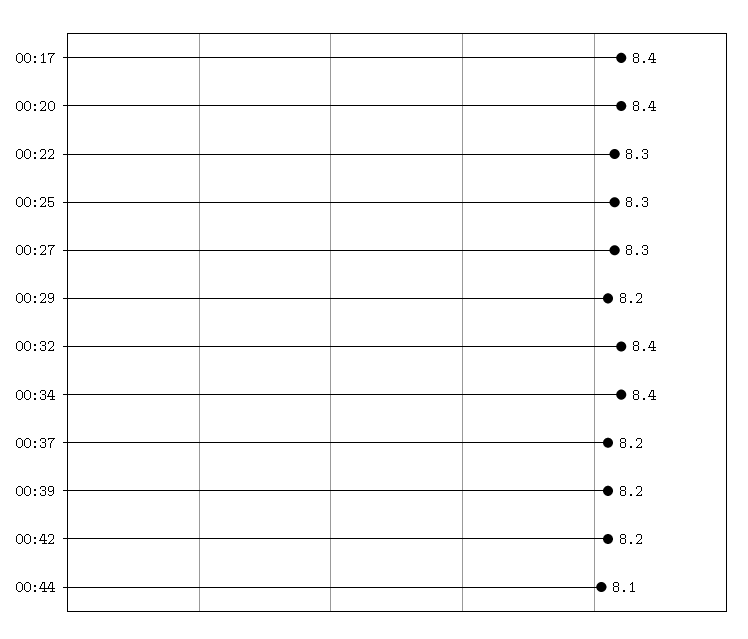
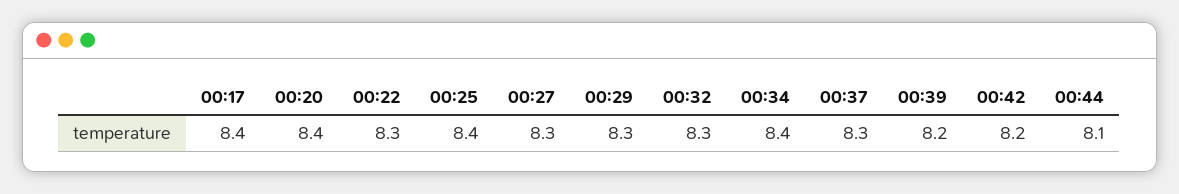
00:25: 8.3 -> 8.4
00:29: 8.2 -> 8.3
00:32: 8.4 -> 8.3
00:37: 8.2 -> 8.3

